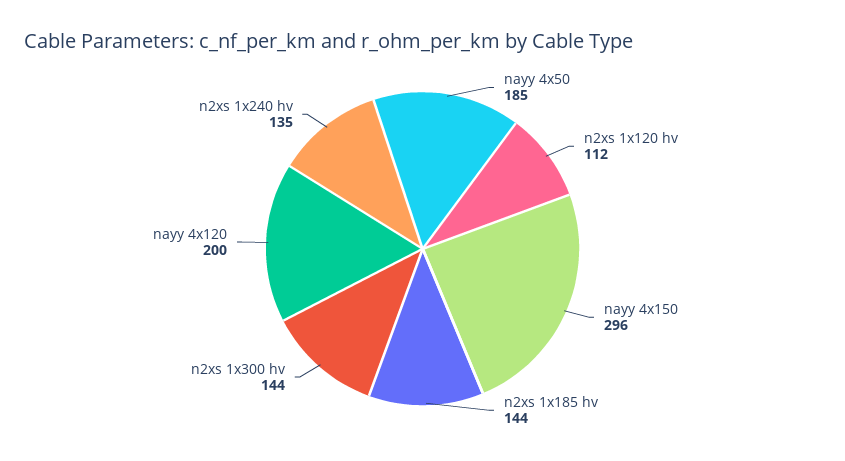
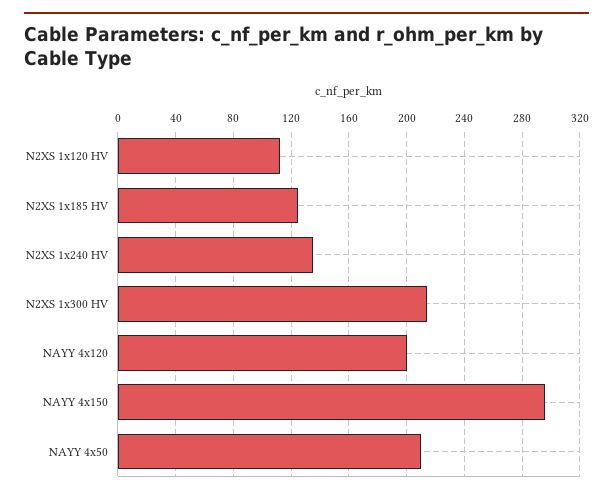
nayy 4x50: 185 -> 210
n2xs 1x185 hv: 144 -> 125
n2xs 1x300 hv: 144 -> 215

